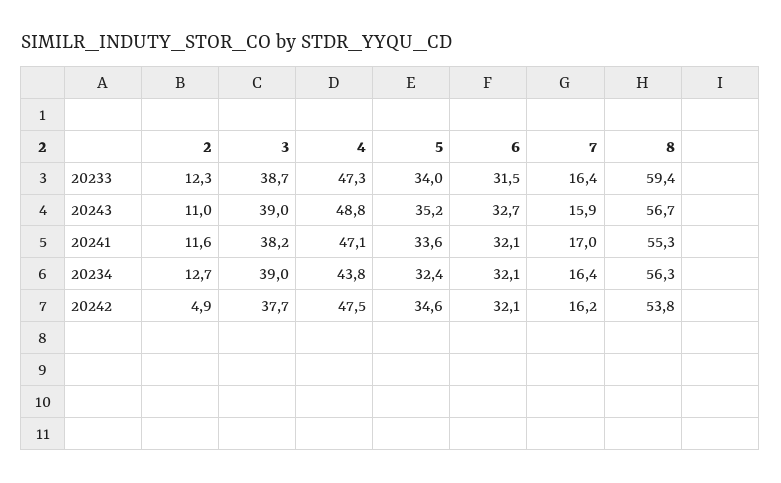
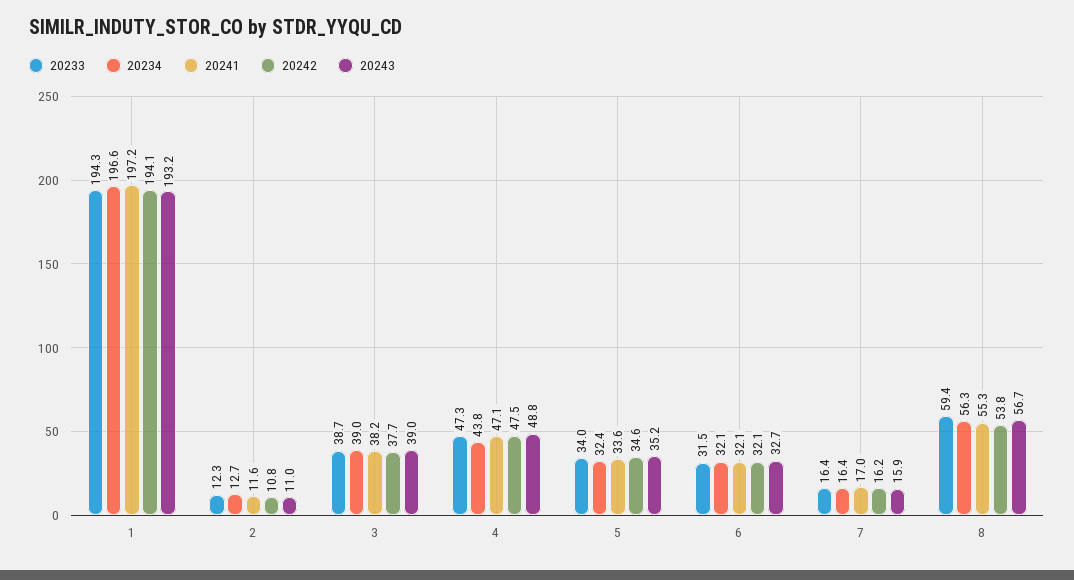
20242, 2: 4.9 -> 10.8
20233, 1: none -> 194.3
20234, 1: none -> 196.6
20241, 1: none -> 197.2
20242, 1: none -> 194.1
20243, 1: none -> 193.2

